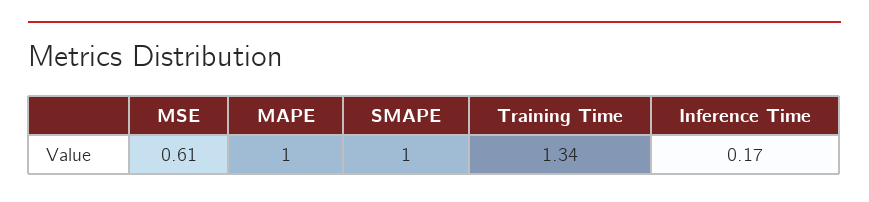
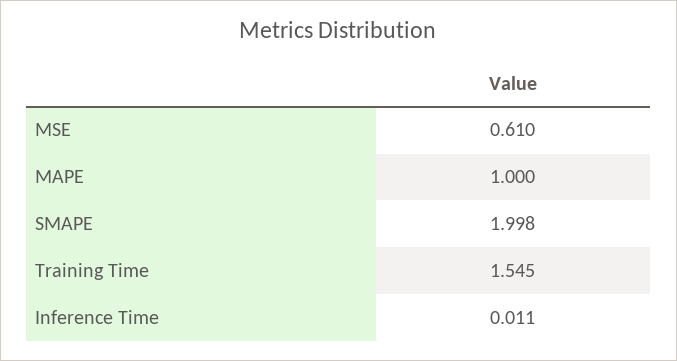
SMAPE: 1 -> 1.998
Training Time: 1.34 -> 1.545
Inference Time: 0.17 -> 0.011

